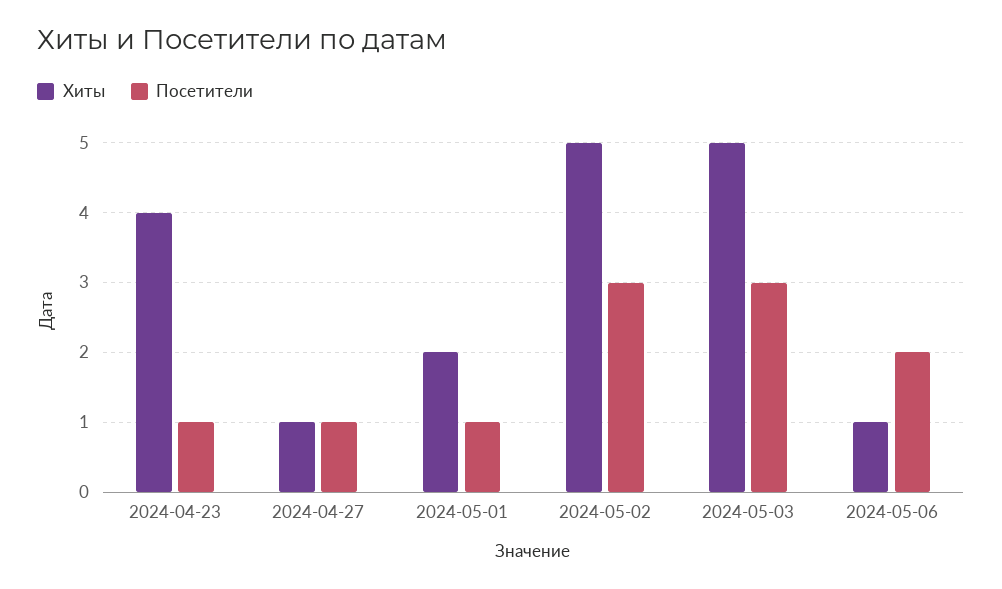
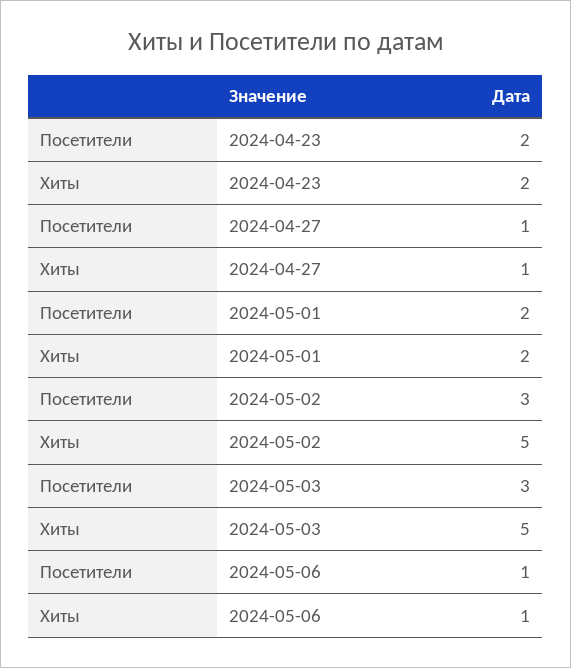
Хиты, 2024-04-23: 4 -> 2
Посетители, 2024-04-23: 1 -> 2
Посетители, 2024-05-01: 1 -> 2
Посетители, 2024-05-06: 2 -> 1

